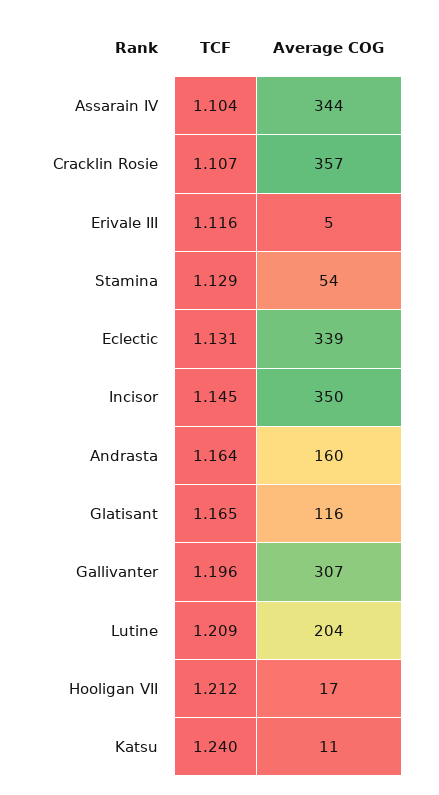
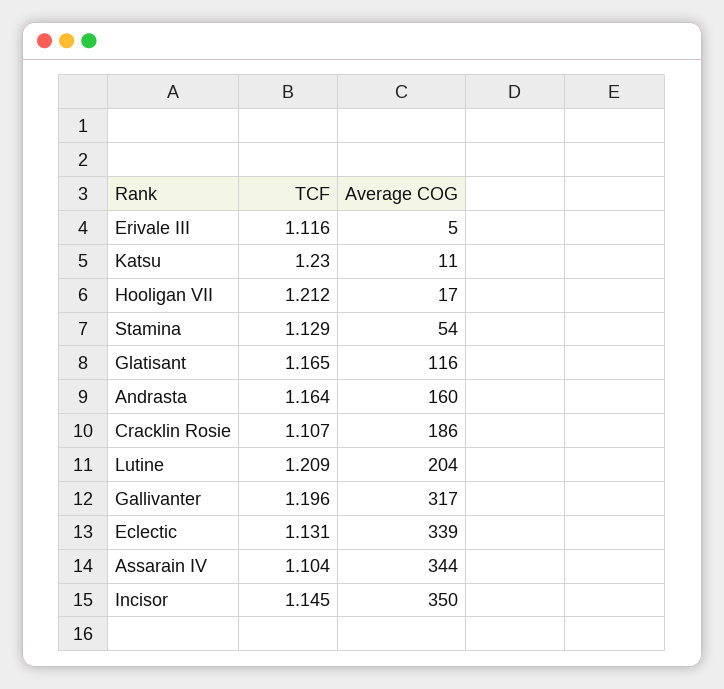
Average COG, Cracklin Rosie: 357 -> 186
Average COG, Gallivanter: 307 -> 317
TCF, Katsu: 1.24 -> 1.23

